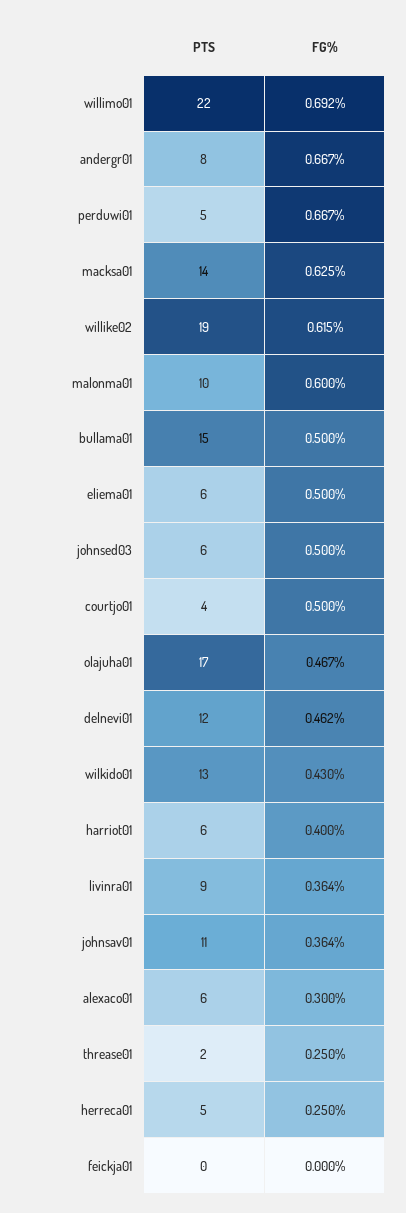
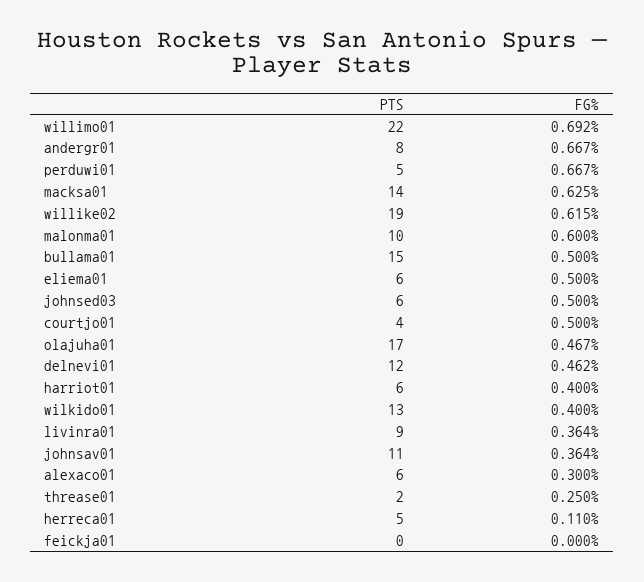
FG%, wilkido01: 0.43 -> 0.4
FG%, herreca01: 0.25 -> 0.11

